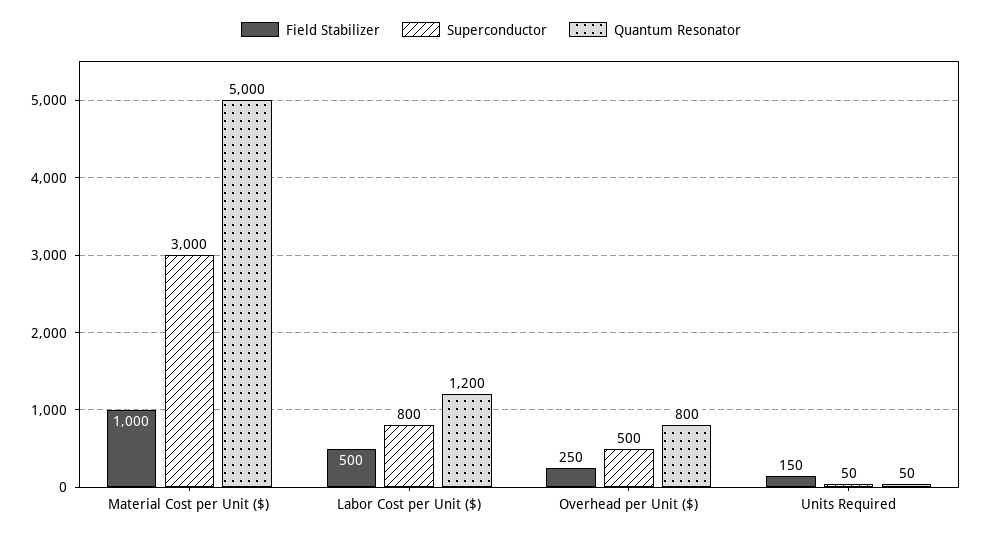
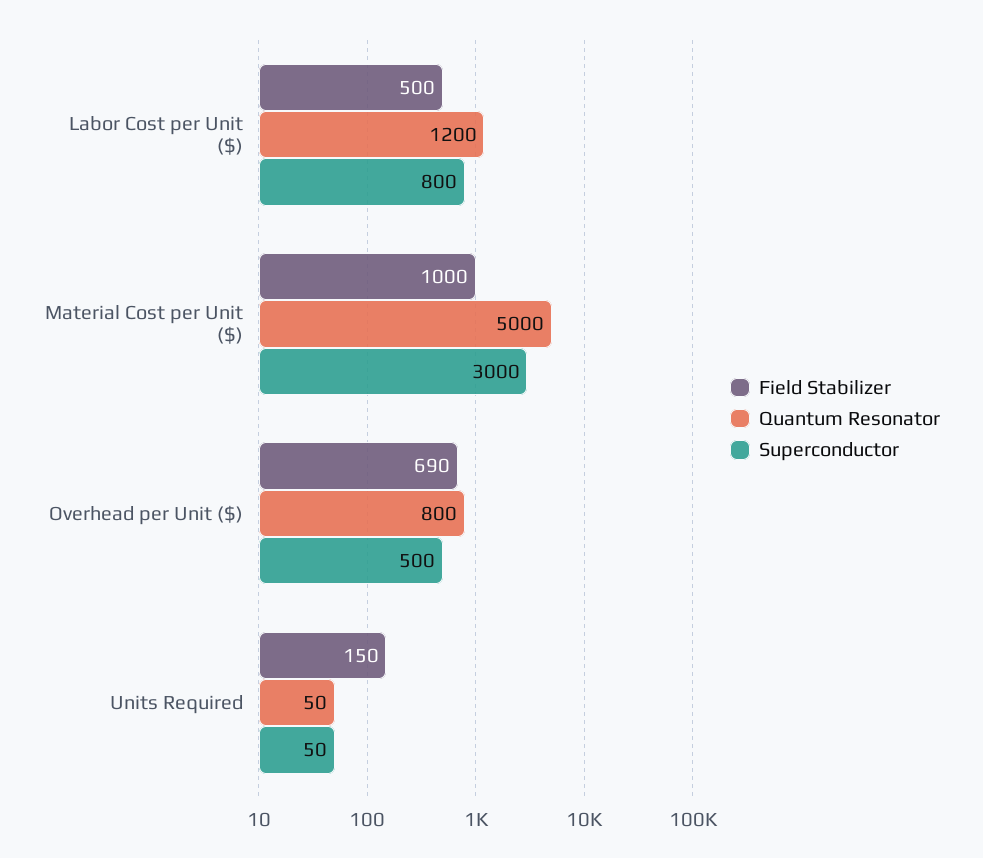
Field Stabilizer, Overhead per Unit ($): 250 -> 690

